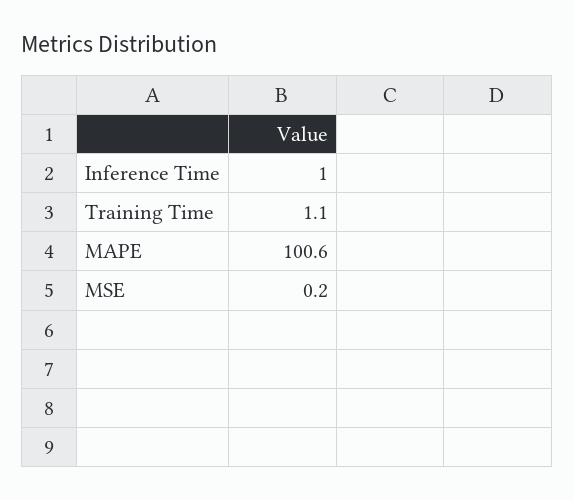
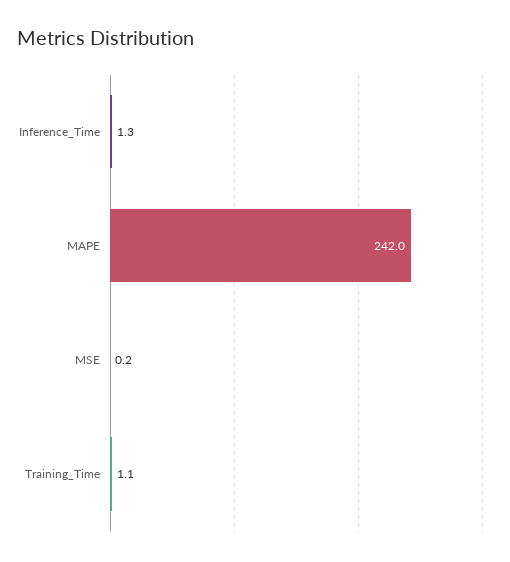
Inference Time: 1 -> 1.3
MAPE: 100.6 -> 242

